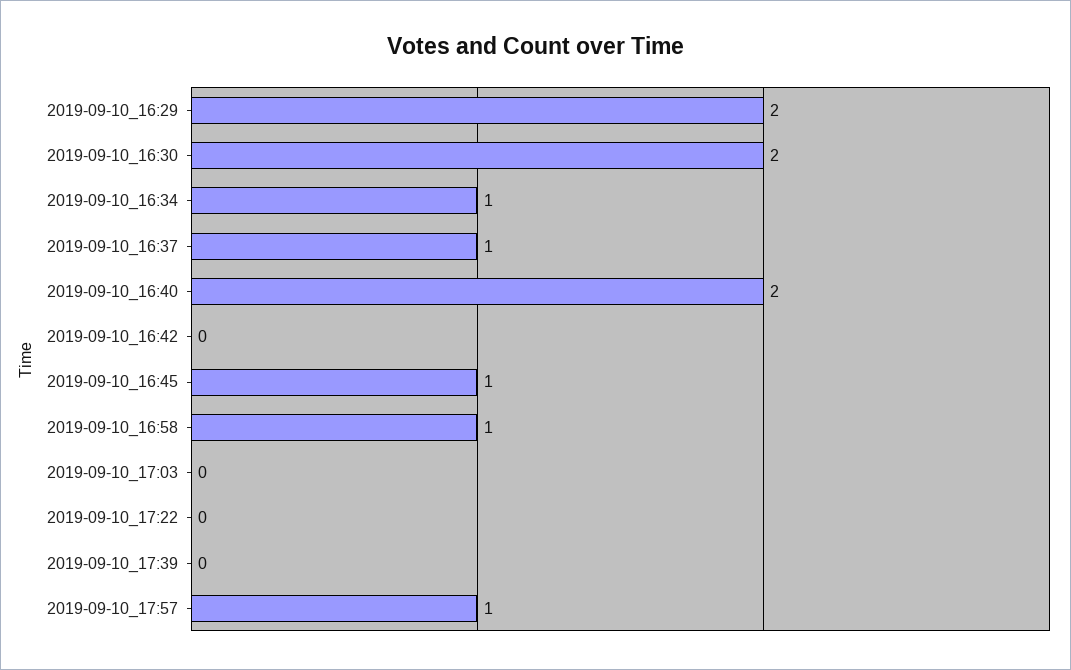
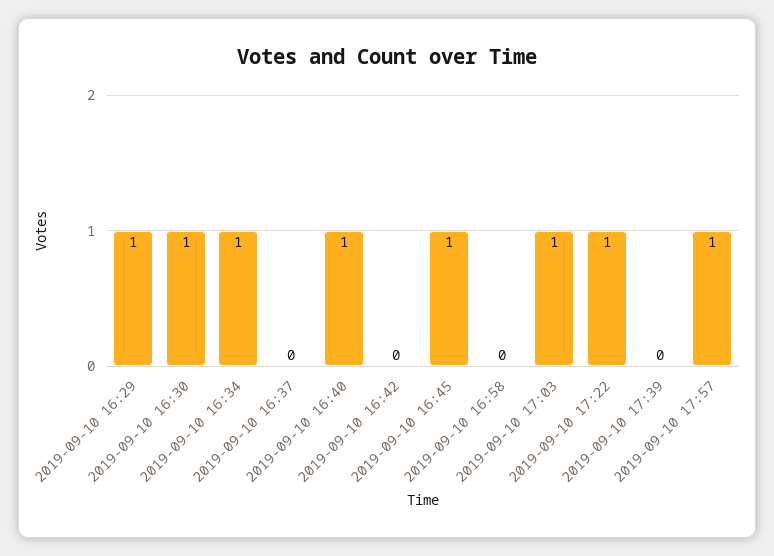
2019-09-10_16:29: 2 -> 1
2019-09-10_16:30: 2 -> 1
2019-09-10_16:37: 1 -> 0
2019-09-10_16:40: 2 -> 1
2019-09-10_16:58: 1 -> 0
2019-09-10_17:03: 0 -> 1
2019-09-10_17:22: 0 -> 1

